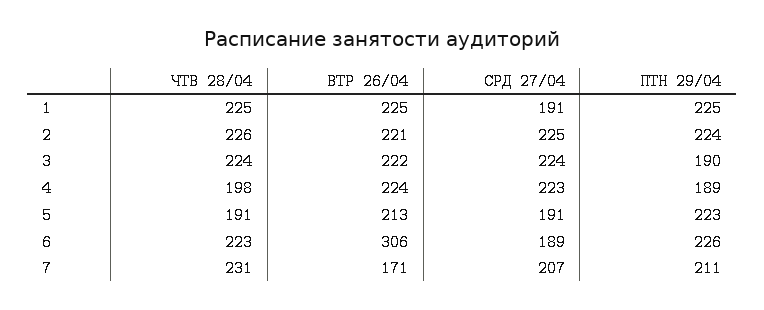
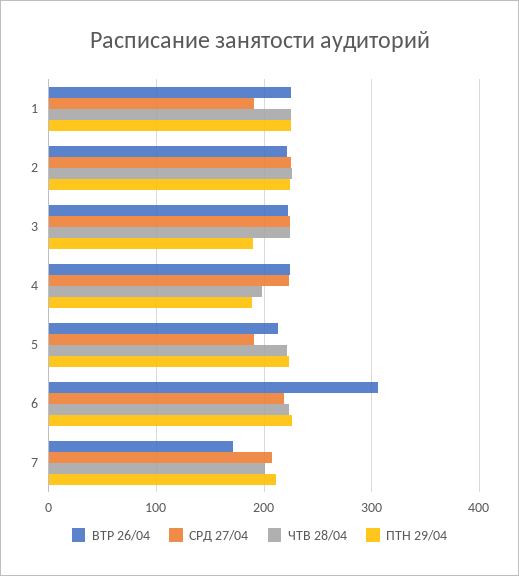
ЧТВ 28/04, 5: 191 -> 220
СРД 27/04, 6: 189 -> 220
ЧТВ 28/04, 7: 231 -> 200

